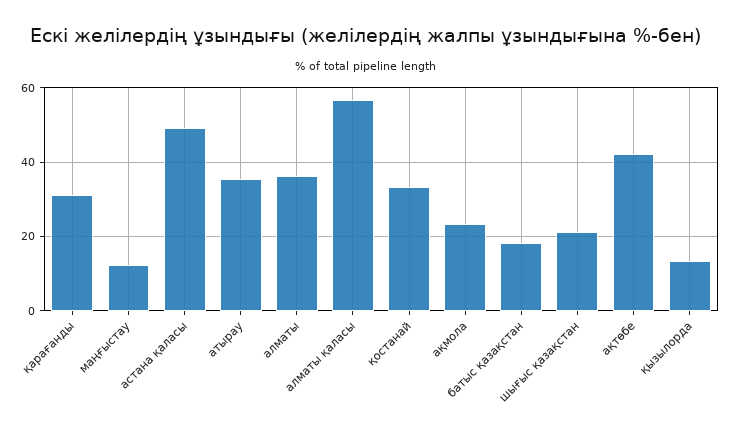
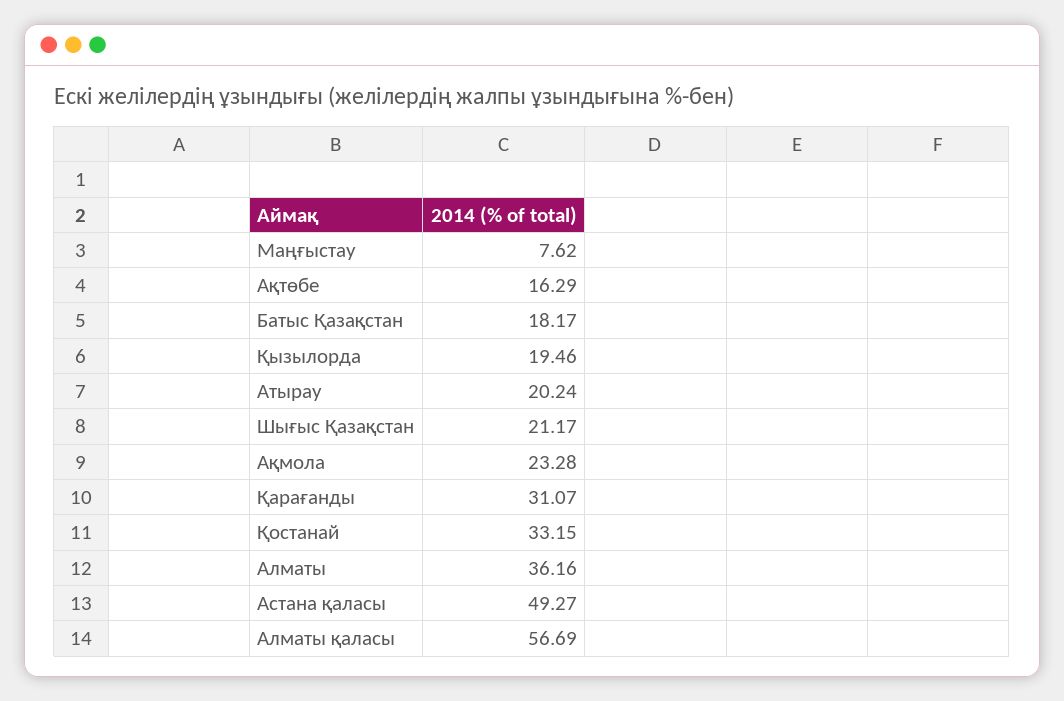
маңғыстау: 12 -> 7.62
атырау: 36 -> 20.24
ақтөбе: 42 -> 16.29
қызылорда: 14 -> 19.46

